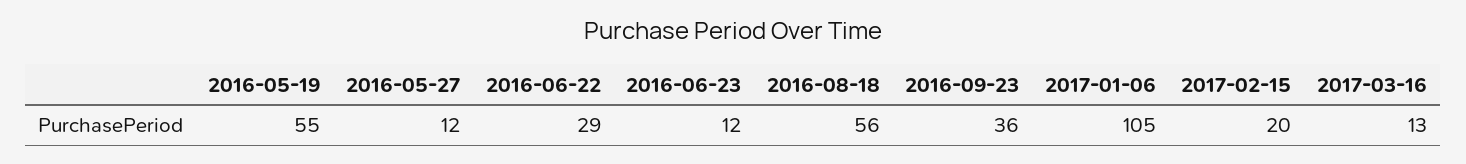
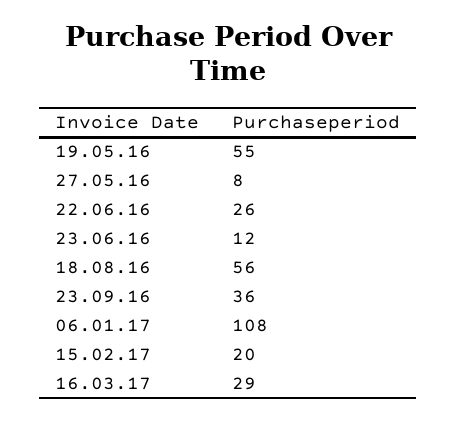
2016-05-27: 12 -> 8
2016-06-22: 29 -> 26
2017-01-06: 105 -> 108
2017-03-16: 13 -> 29

